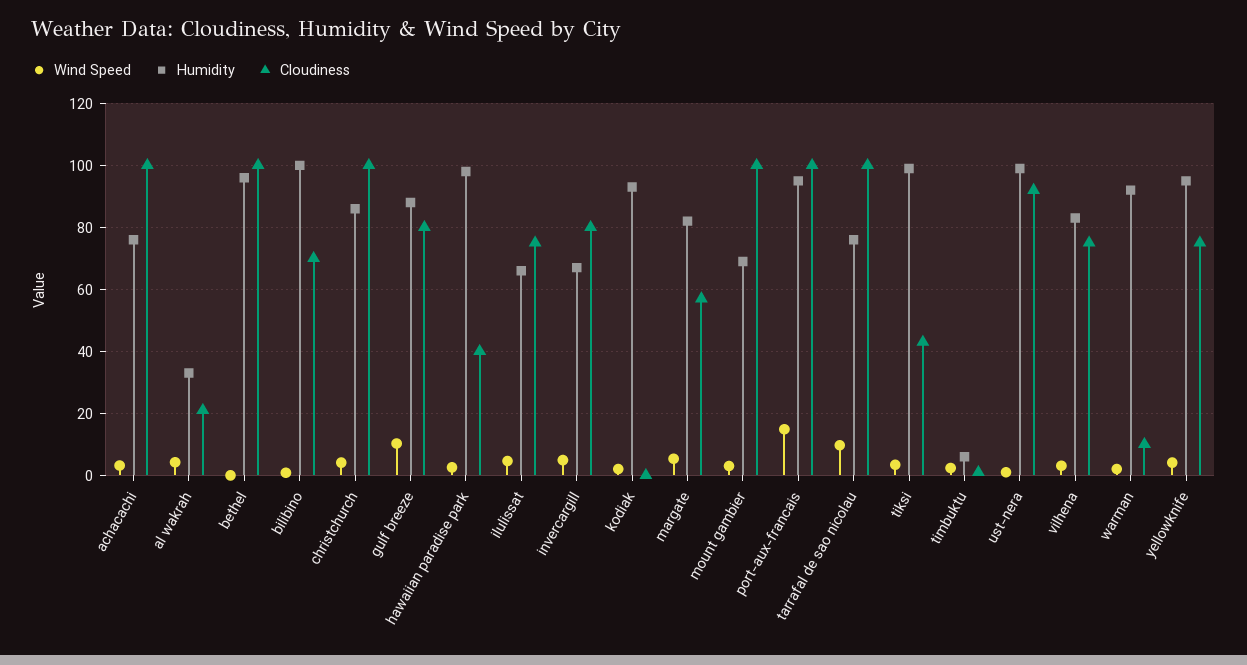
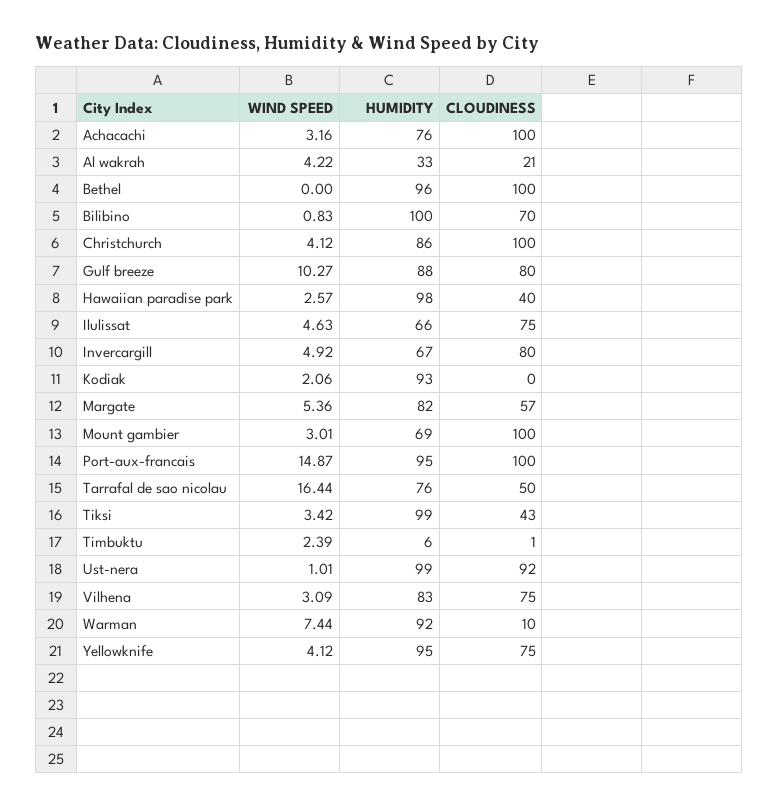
Wind Speed, tarrafal de sao nicolau: 10 -> 16.44
Cloudiness, tarrafal de sao nicolau: 100 -> 50
Wind Speed, warman: 2 -> 7.44

